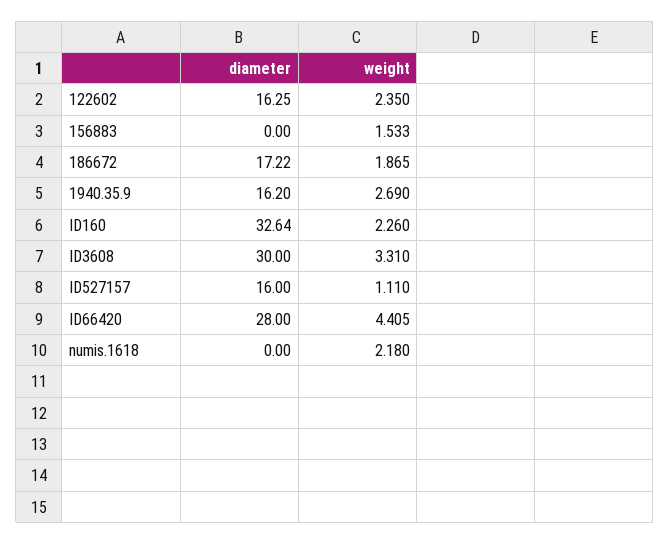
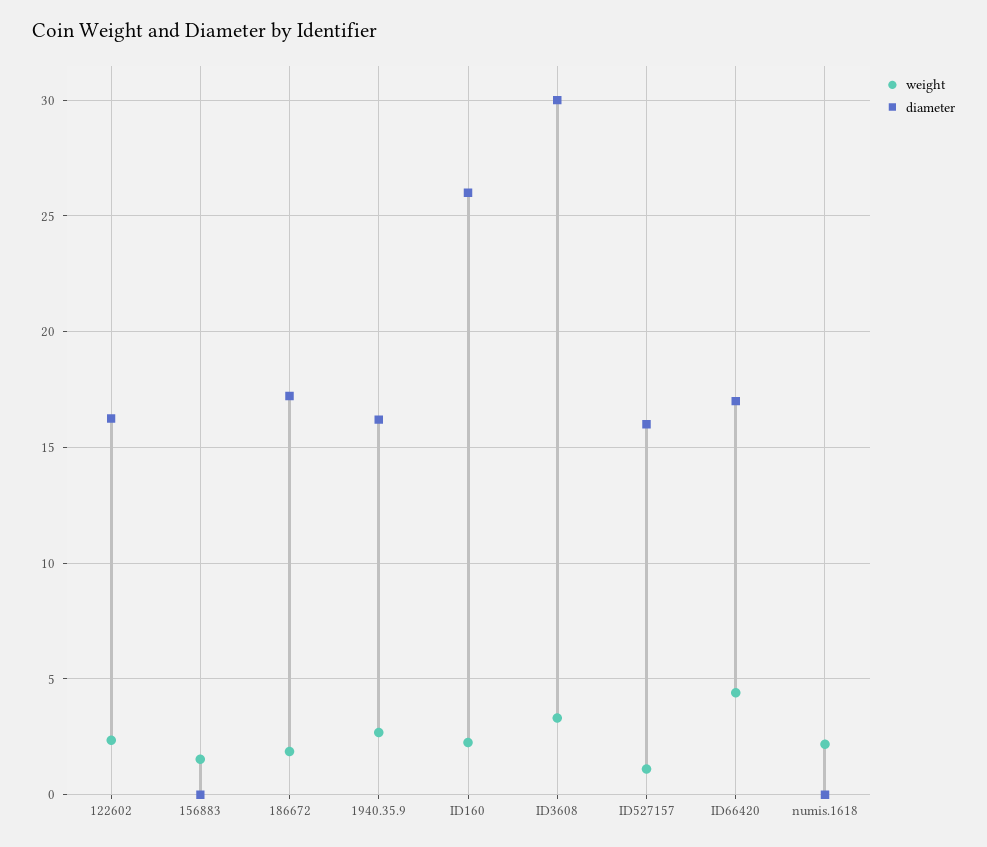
diameter, ID160: 32.64 -> 26
diameter, ID66420: 28 -> 17

